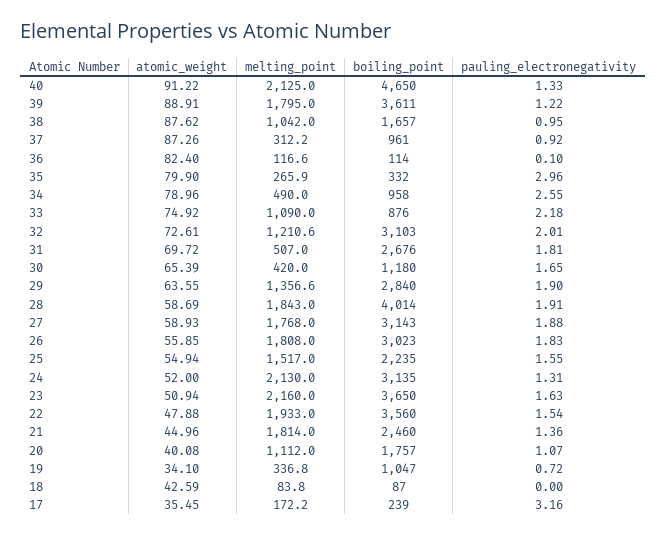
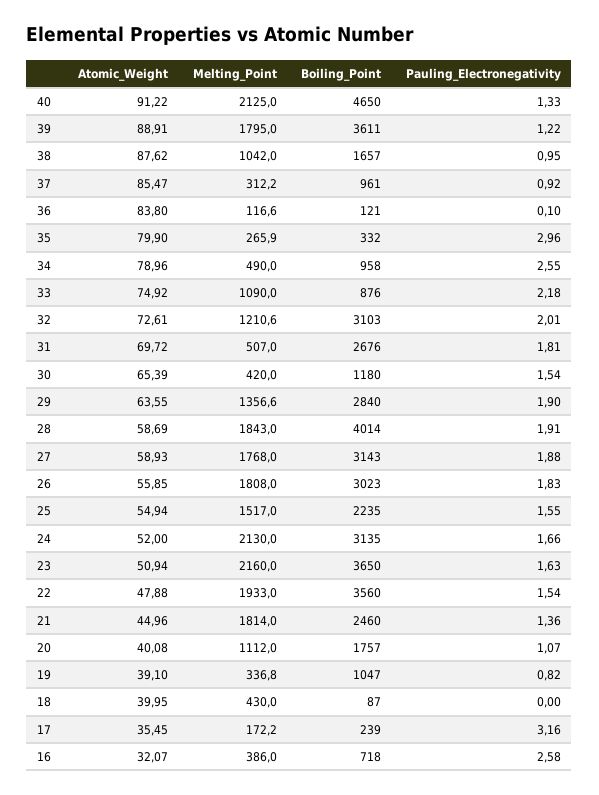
atomic_weight, 37: 87.26 -> 85.47
atomic_weight, 36: 82.4 -> 83.8
boiling_point, 36: 114 -> 121
pauling_electronegativity, 30: 1.65 -> 1.54
pauling_electronegativity, 24: 1.31 -> 1.66
atomic_weight, 19: 34.1 -> 39.1
pauling_electronegativity, 19: 0.72 -> 0.82
atomic_weight, 18: 42.59 -> 39.95
melting_point, 18: 83.8 -> 430
atomic_weight, 16: none -> 32.07
melting_point, 16: none -> 386
boiling_point, 16: none -> 718
pauling_electronegativity, 16: none -> 2.58

